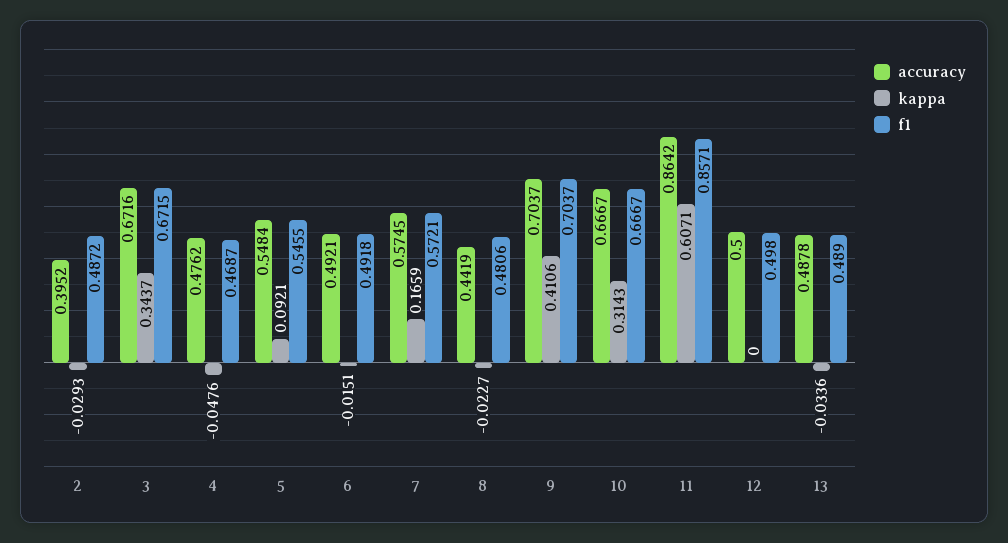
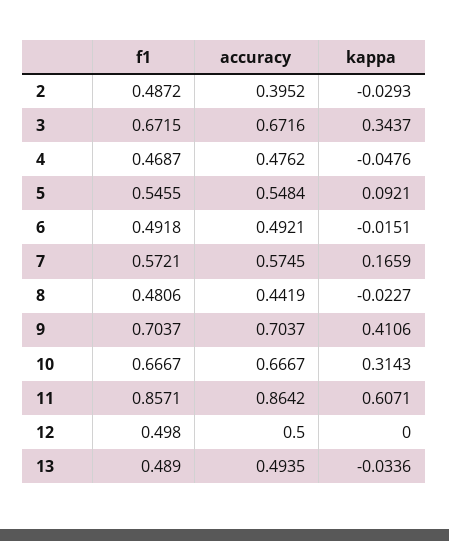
accuracy, 13: 0.4878 -> 0.4935

